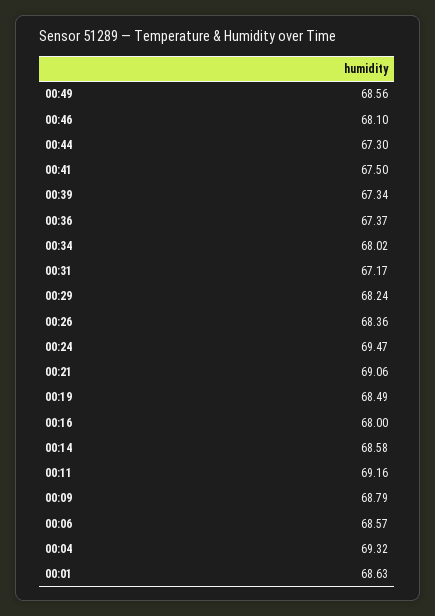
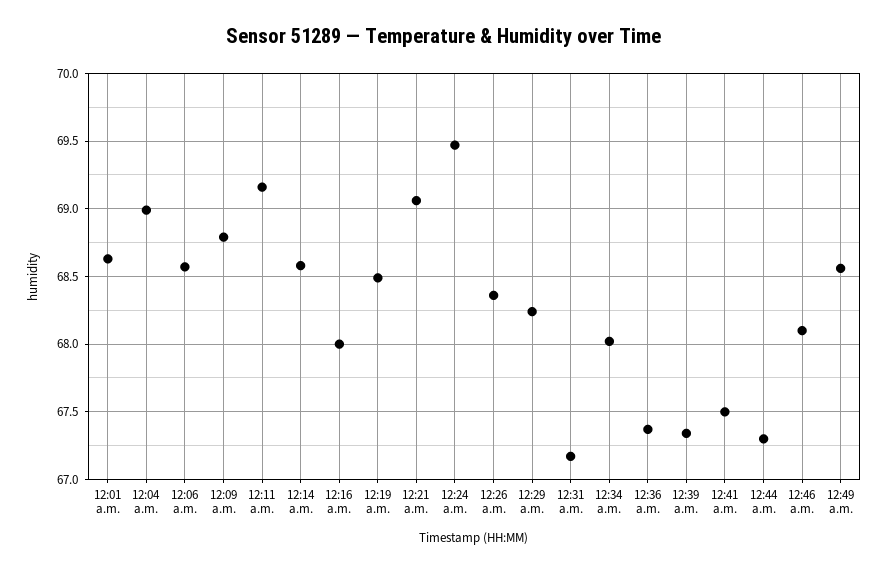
00:04: 69.32 -> 69

